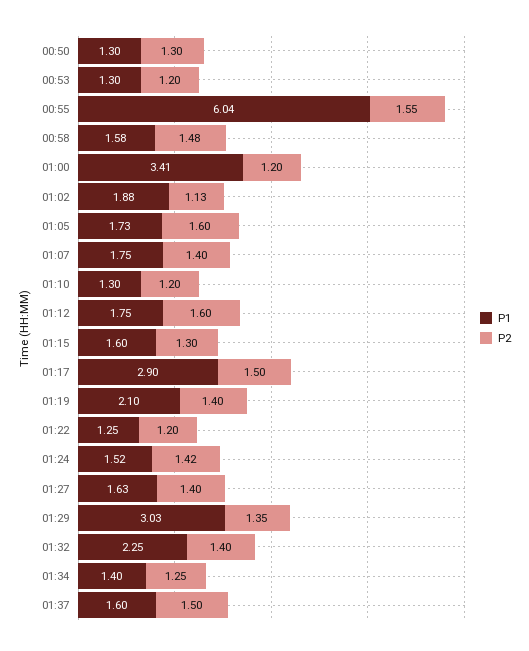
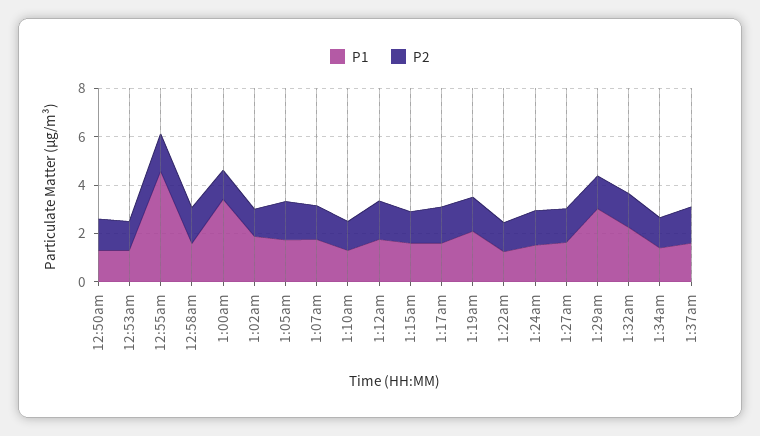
P1, 00:55: 6.04 -> 4.5
P1, 01:17: 2.9 -> 1.5

